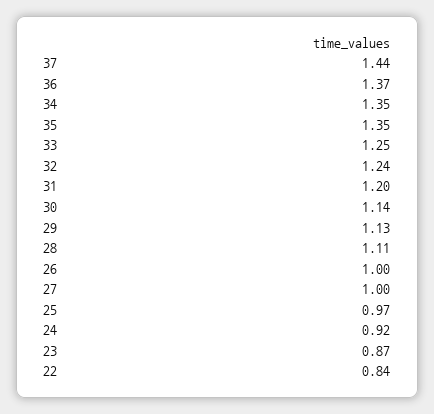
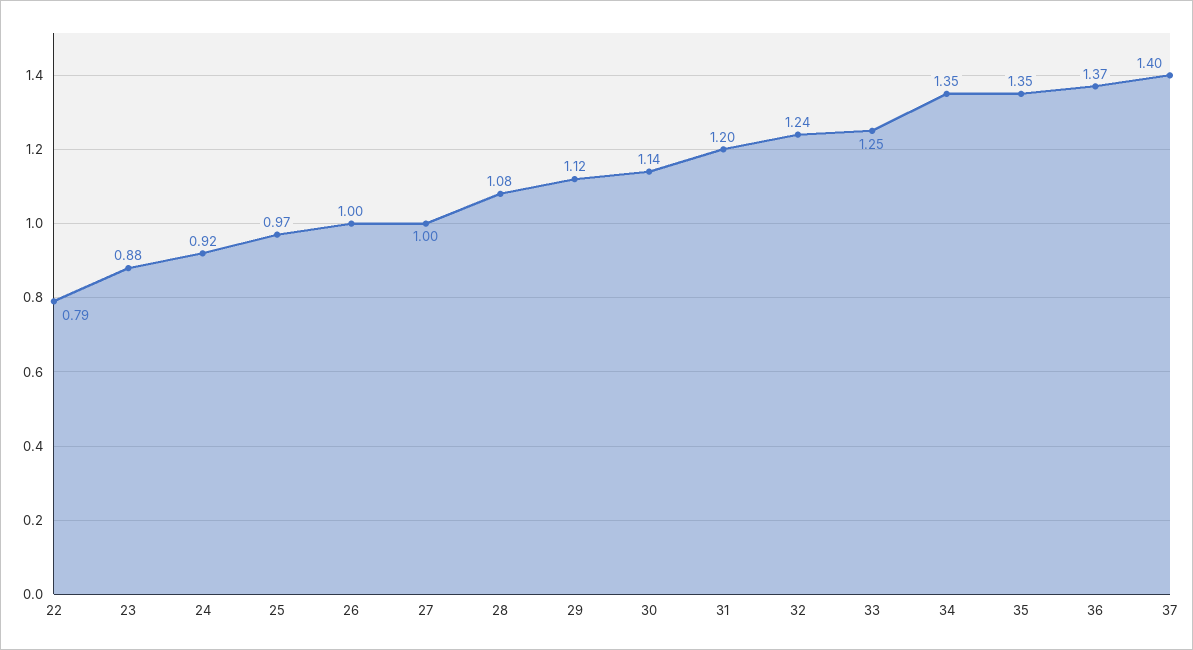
37: 1.44 -> 1.4
29: 1.13 -> 1.12
28: 1.11 -> 1.08
23: 0.87 -> 0.88
22: 0.84 -> 0.79

